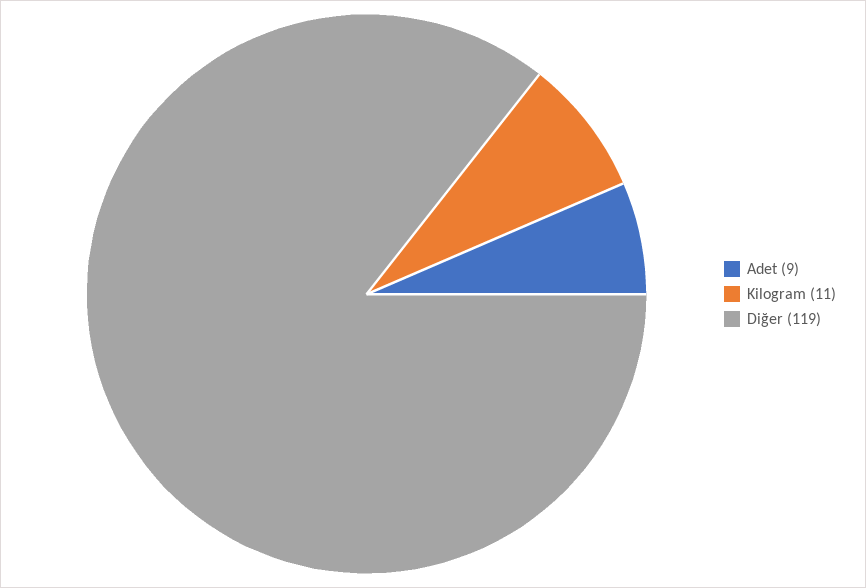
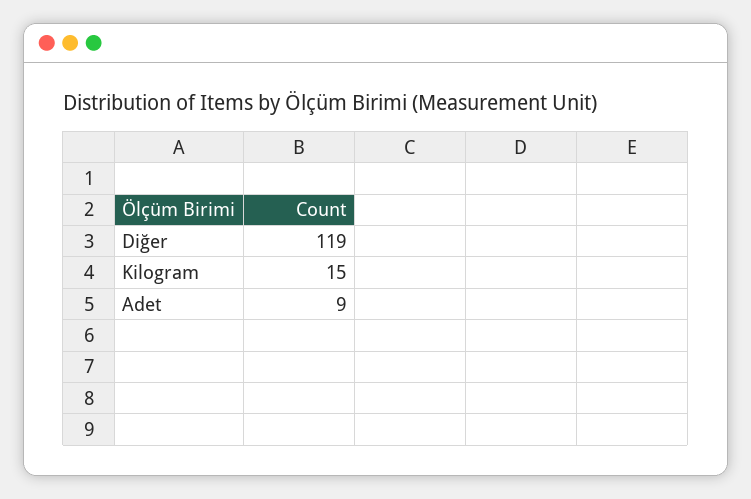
Kilogram: 11 -> 15

